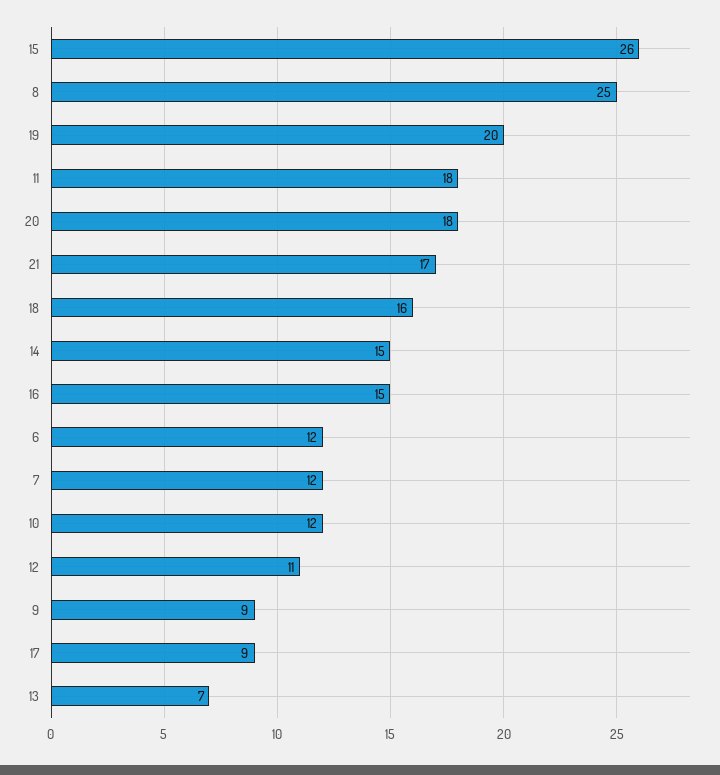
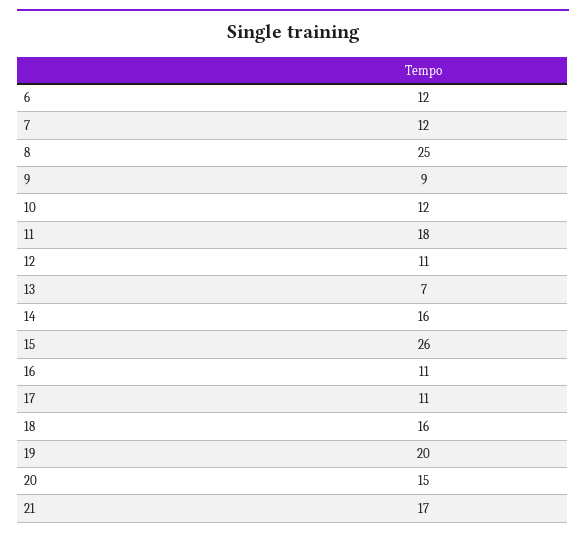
20: 18 -> 15
14: 15 -> 16
16: 15 -> 11
17: 9 -> 11

